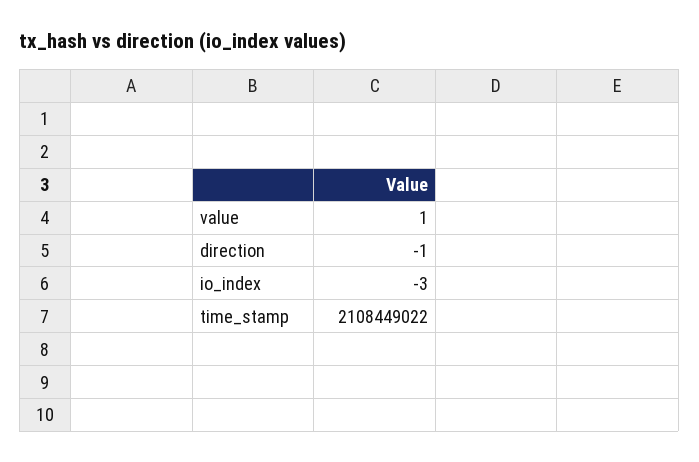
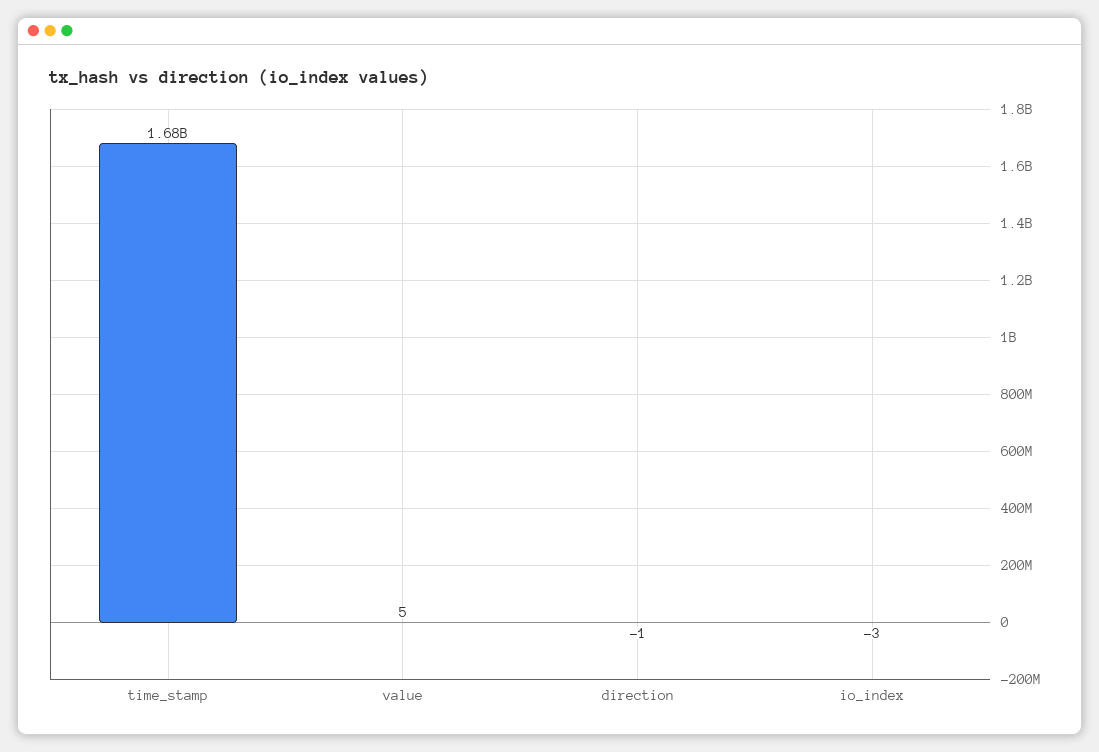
value: 1 -> 5
time_stamp: 2108449022 -> 1680000000

